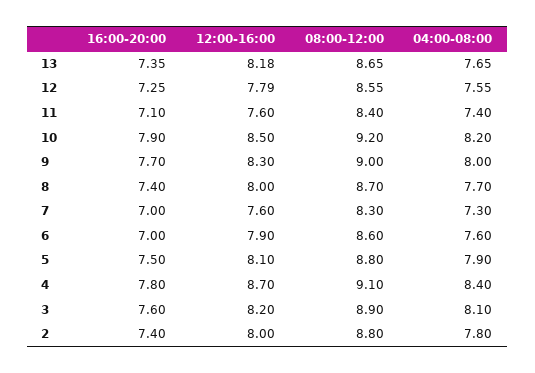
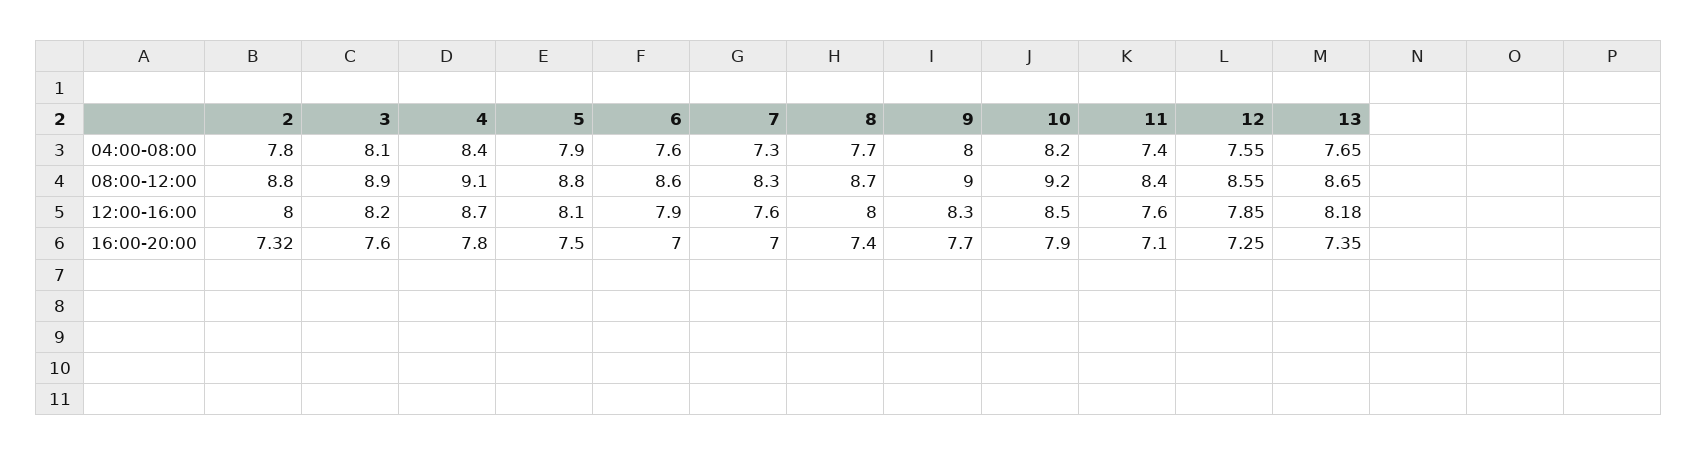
12:00-16:00, 12: 7.79 -> 7.85
16:00-20:00, 2: 7.4 -> 7.32

